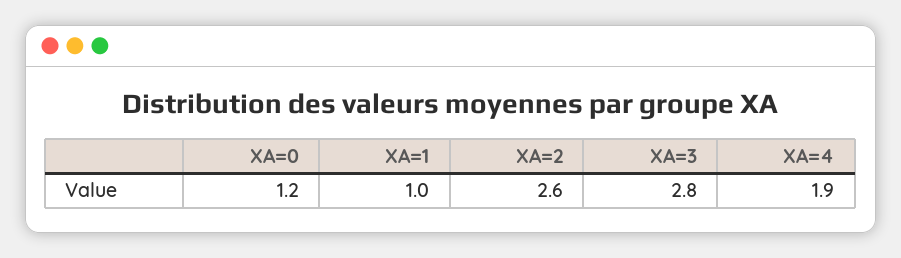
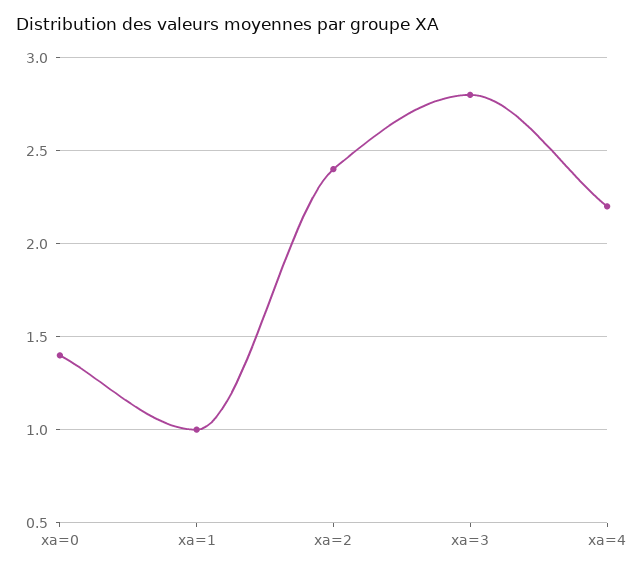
XA=0: 1.2 -> 1.4
XA=2: 2.6 -> 2.4
XA=4: 1.9 -> 2.2

